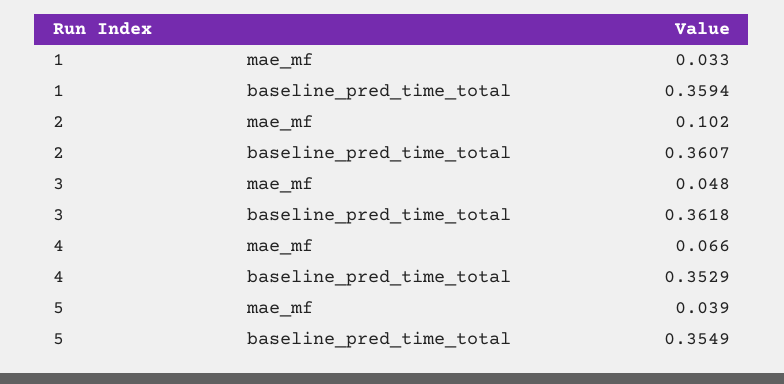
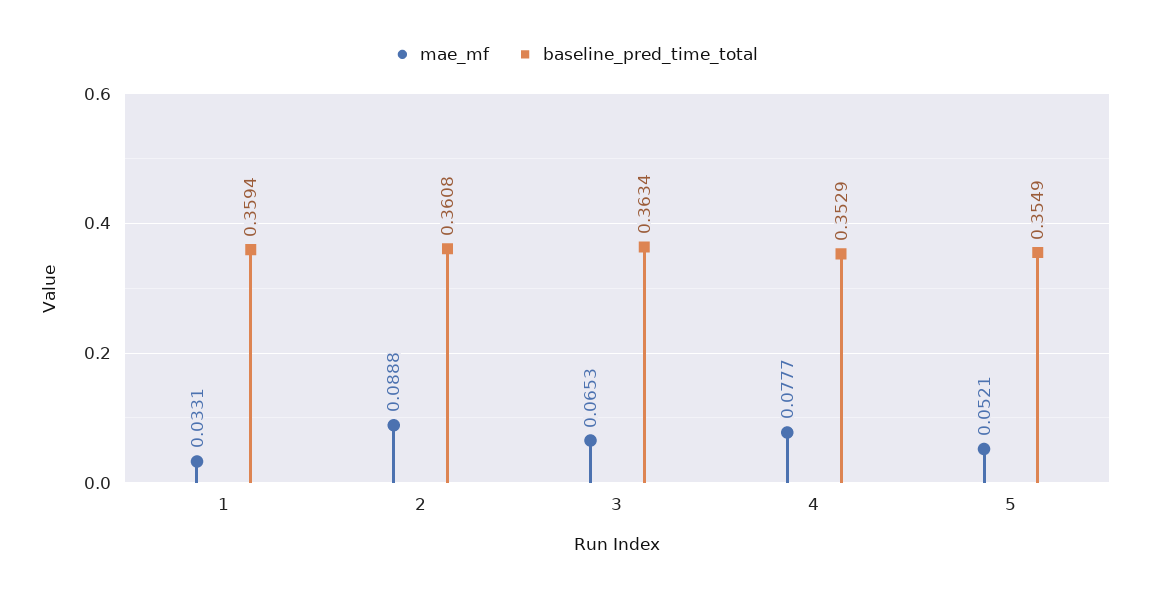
mae_mf, 2: 0.102 -> 0.0888
baseline_pred_time_total, 2: 0.3607 -> 0.3608
mae_mf, 3: 0.048 -> 0.0653
baseline_pred_time_total, 3: 0.3618 -> 0.3634
mae_mf, 4: 0.066 -> 0.0777
mae_mf, 5: 0.039 -> 0.0521

